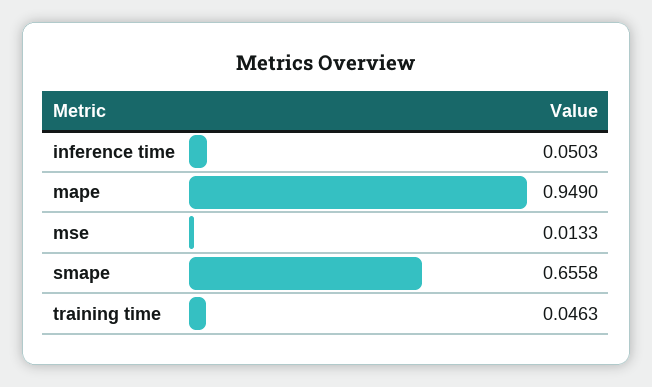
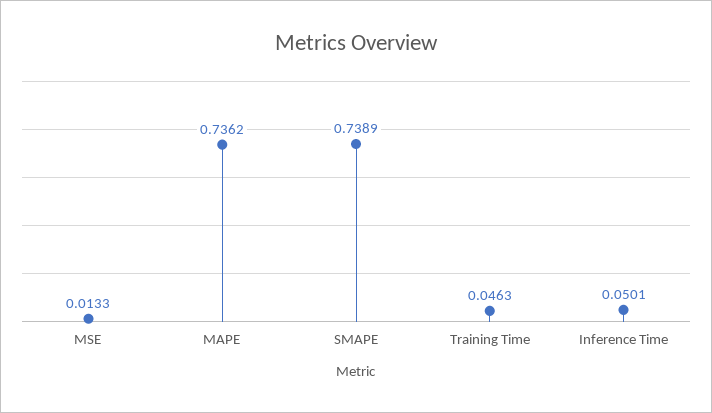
inference time: 0.0503 -> 0.0501
mape: 0.949 -> 0.7362
smape: 0.6558 -> 0.7389

